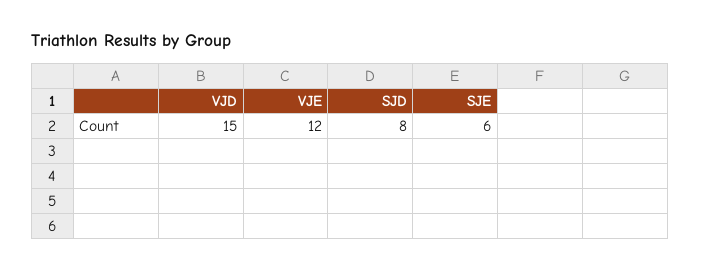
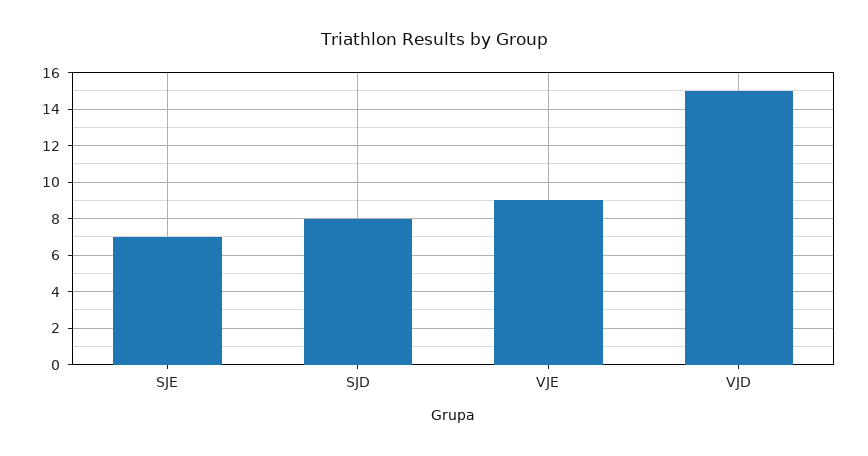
VJE: 12 -> 9
SJE: 6 -> 7

